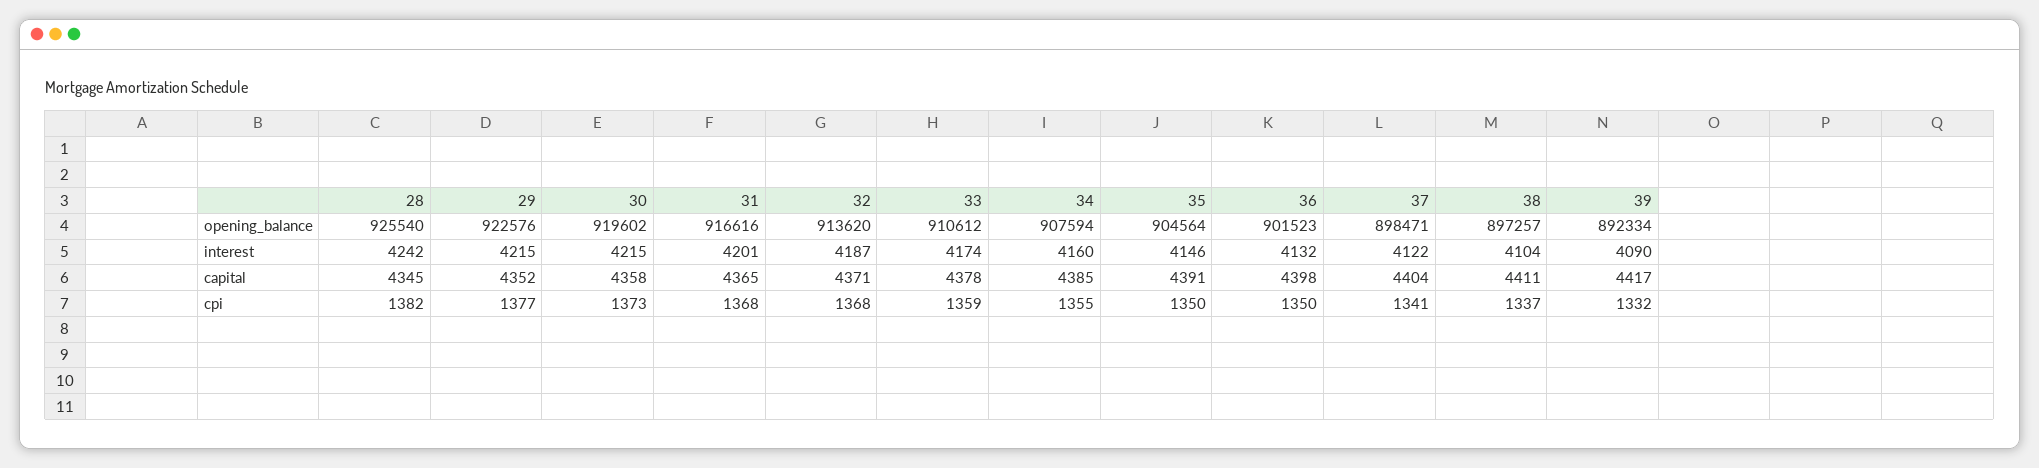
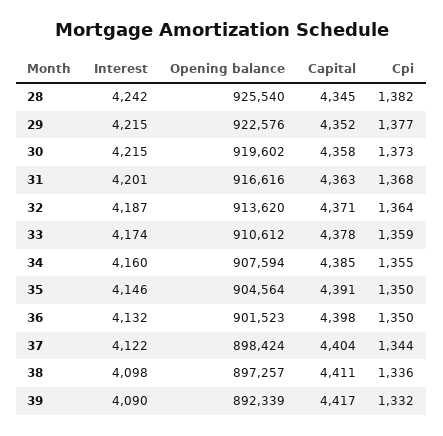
37, opening_balance: 898471 -> 898424
39, opening_balance: 892334 -> 892339
38, interest: 4104 -> 4098
31, capital: 4365 -> 4363
32, cpi: 1368 -> 1364
37, cpi: 1341 -> 1344
38, cpi: 1337 -> 1336

